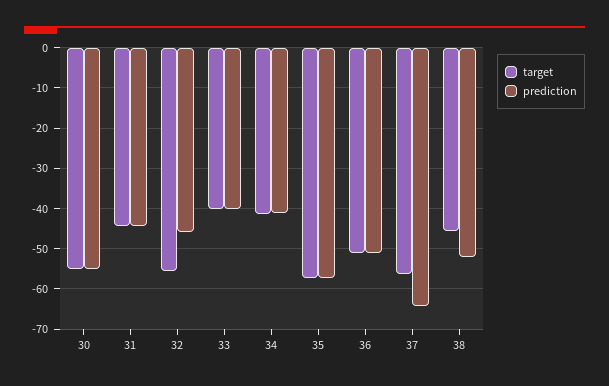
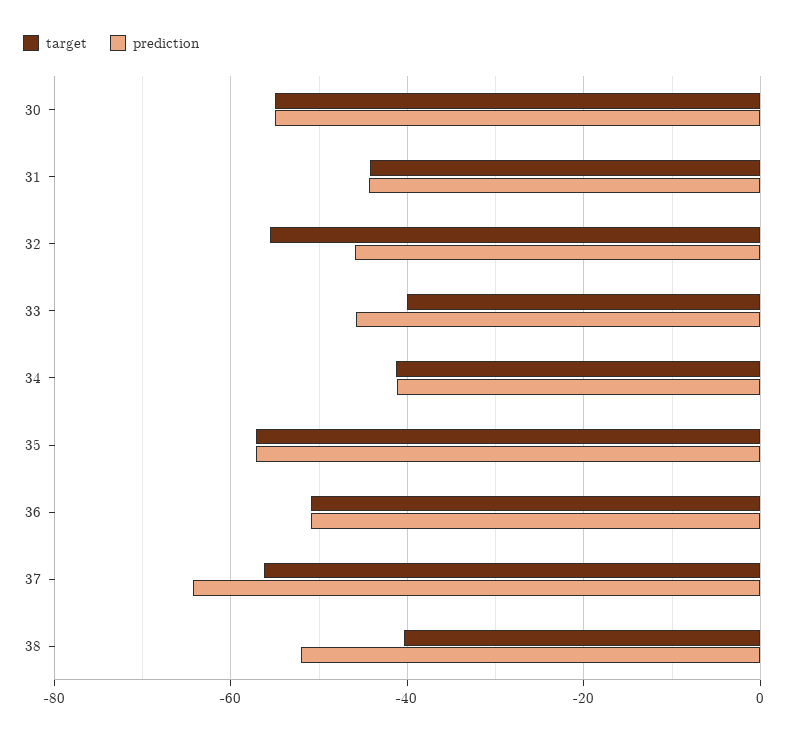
prediction, 33: -40 -> -46
target, 38: -46 -> -40

